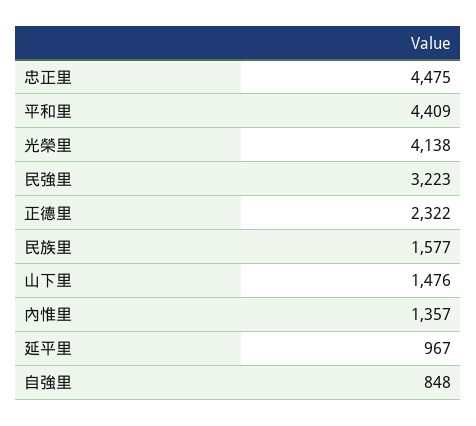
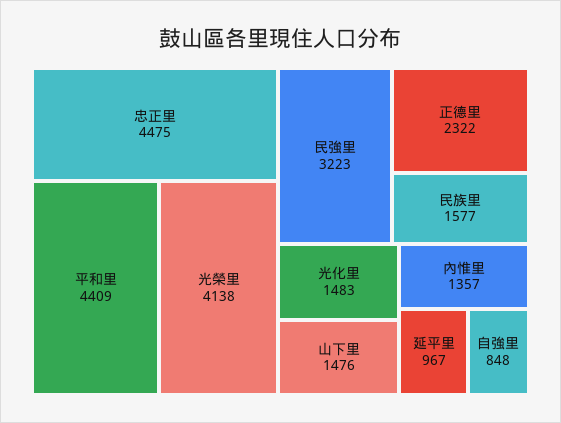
光化里: none -> 1483

